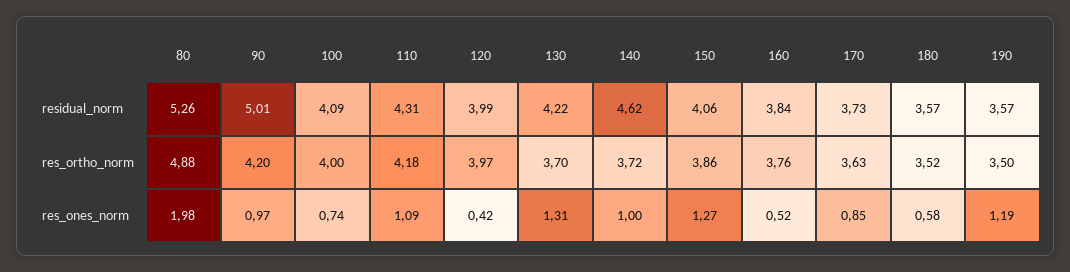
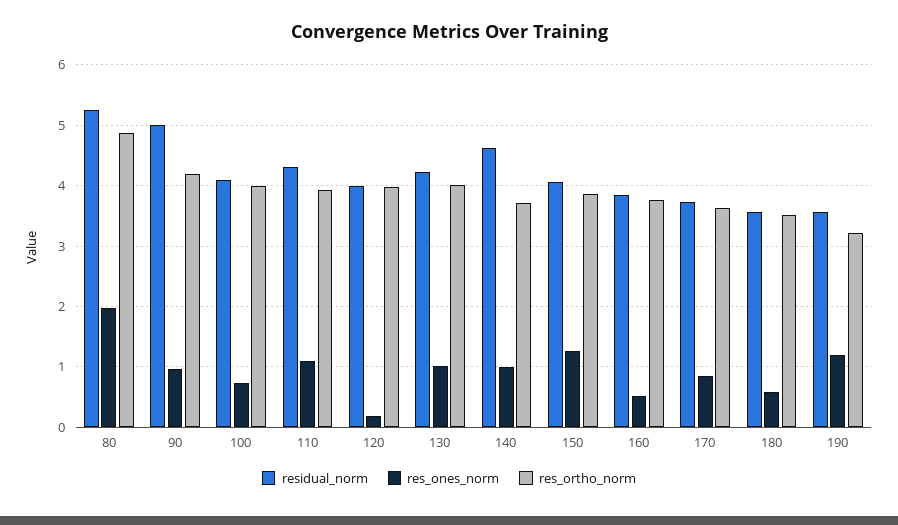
res_ortho_norm, 110: 4.18 -> 3.9
res_ortho_norm, 130: 3.7 -> 4
res_ortho_norm, 190: 3.5 -> 3.2
res_ones_norm, 120: 0.42 -> 0.2
res_ones_norm, 130: 1.31 -> 1

